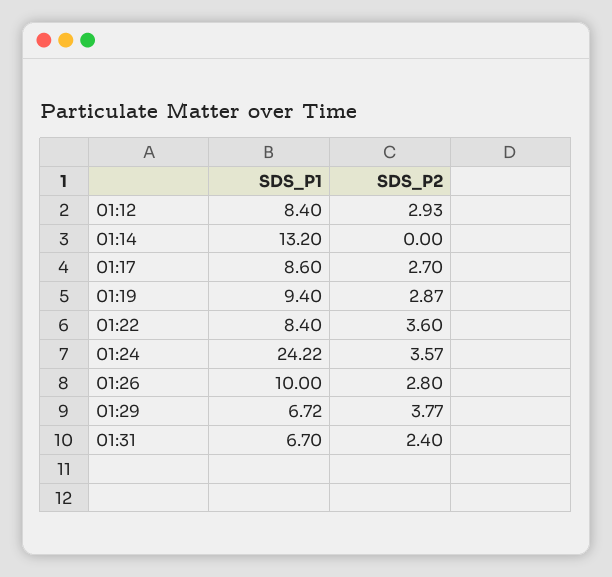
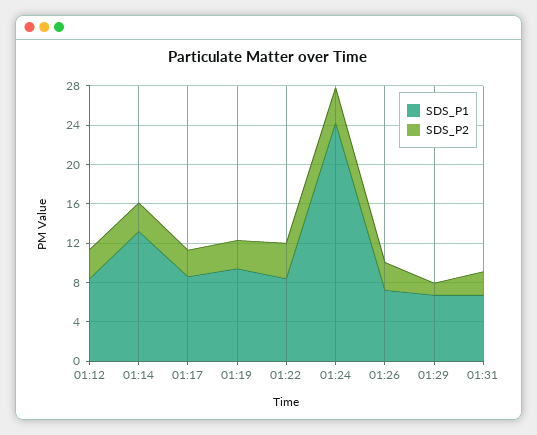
SDS_P2, 01:14: 0 -> 3
SDS_P1, 01:26: 10 -> 7
SDS_P2, 01:29: 3.77 -> 1

